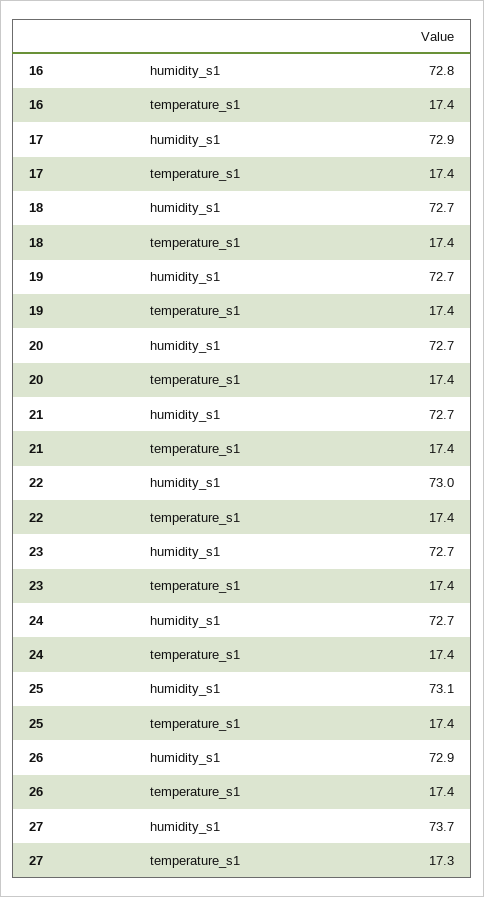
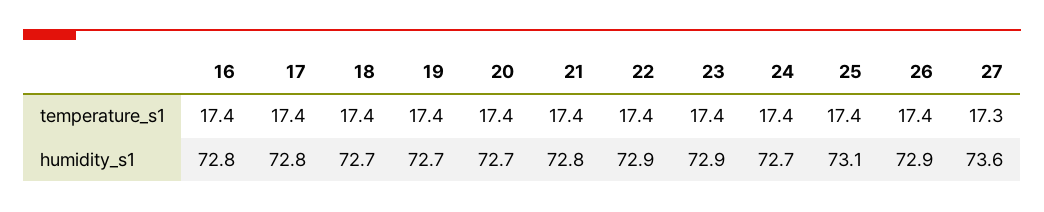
17, humidity_s1: 72.9 -> 72.8
21, humidity_s1: 72.7 -> 72.8
22, humidity_s1: 73 -> 72.9
23, humidity_s1: 72.7 -> 72.9
27, humidity_s1: 73.7 -> 73.6

